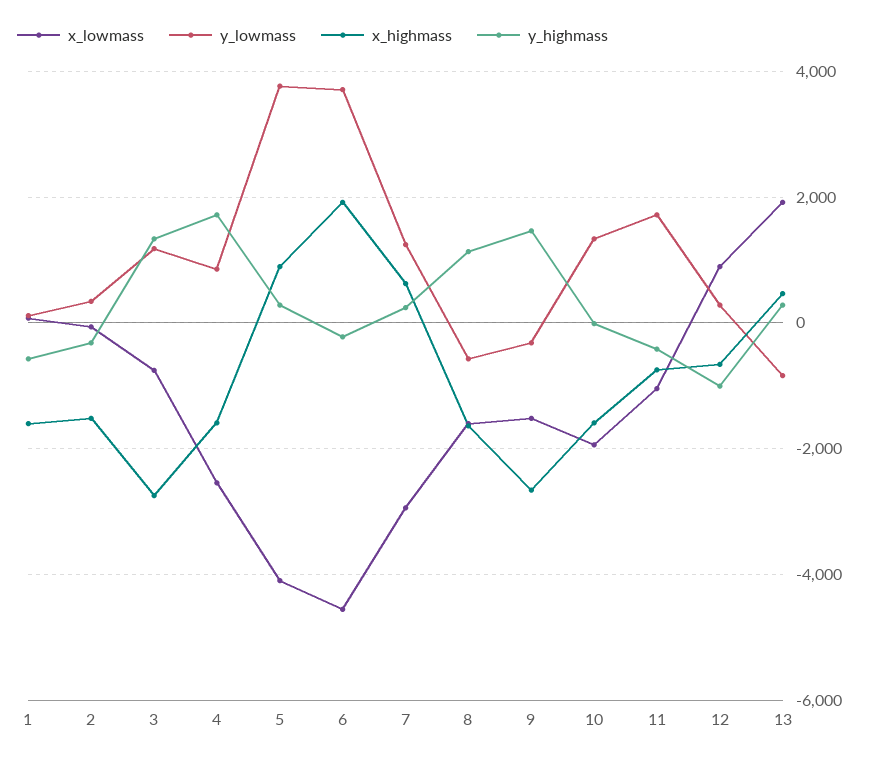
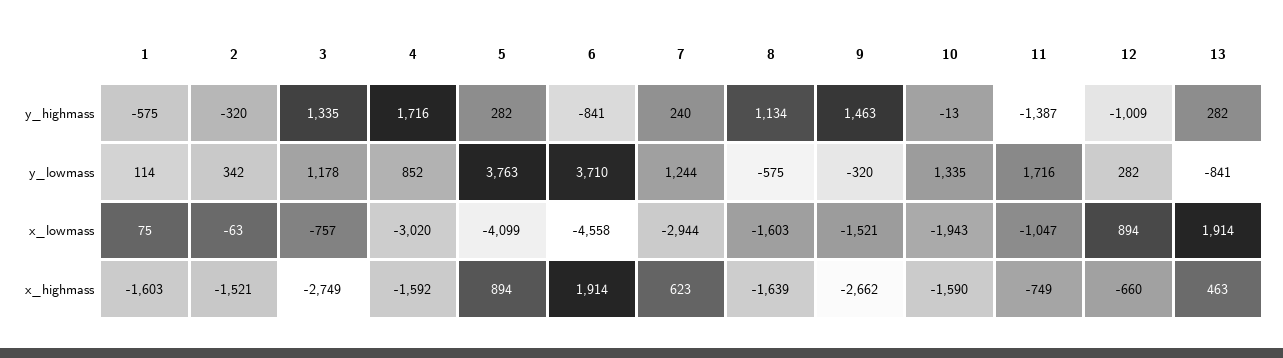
x_lowmass, 4: -2600 -> -3020
y_highmass, 6: -200 -> -841
y_highmass, 11: -400 -> -1387

